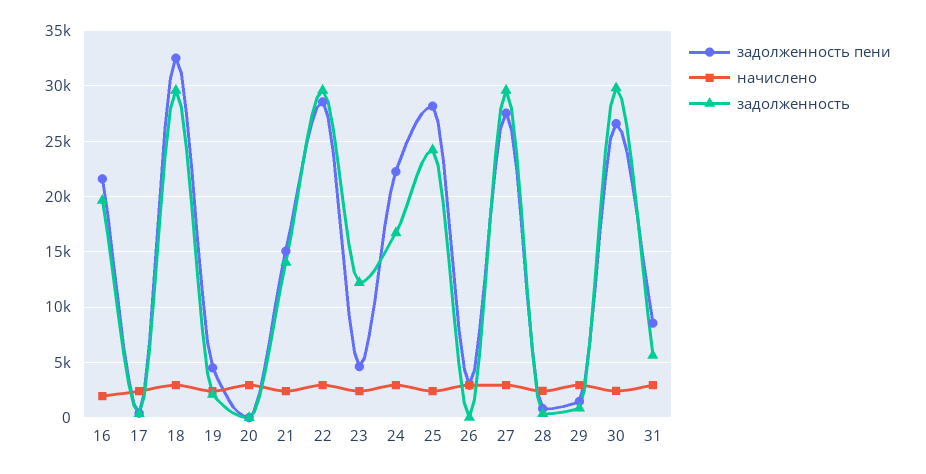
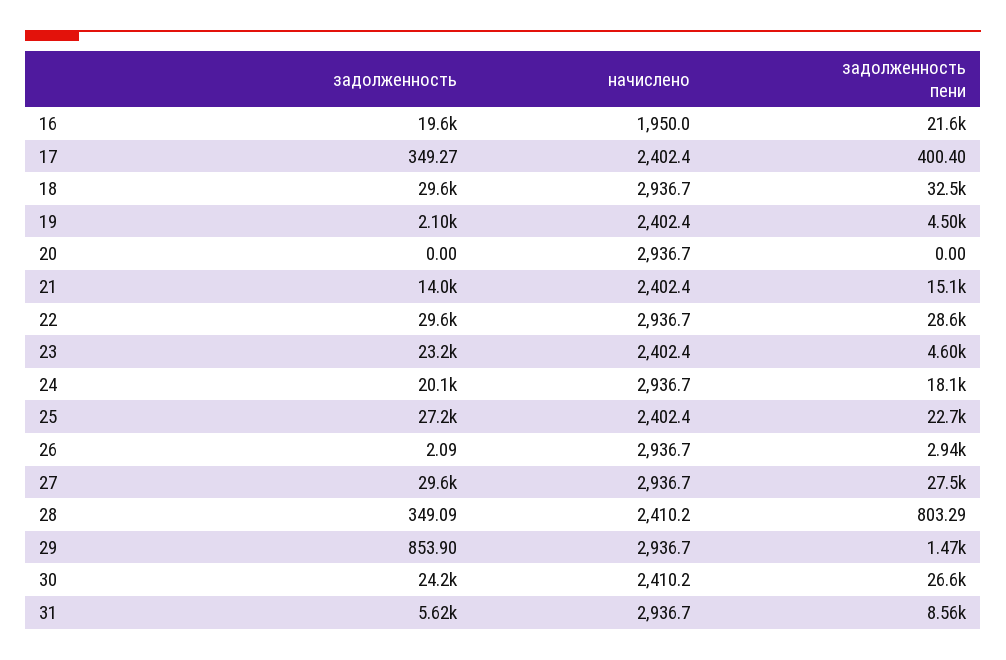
задолженность, 23: 12000 -> 23200
задолженность пени, 24: 22000 -> 18100
задолженность, 24: 17000 -> 20100
задолженность пени, 25: 28000 -> 22700
задолженность, 25: 24000 -> 27200
задолженность, 30: 30000 -> 24200

